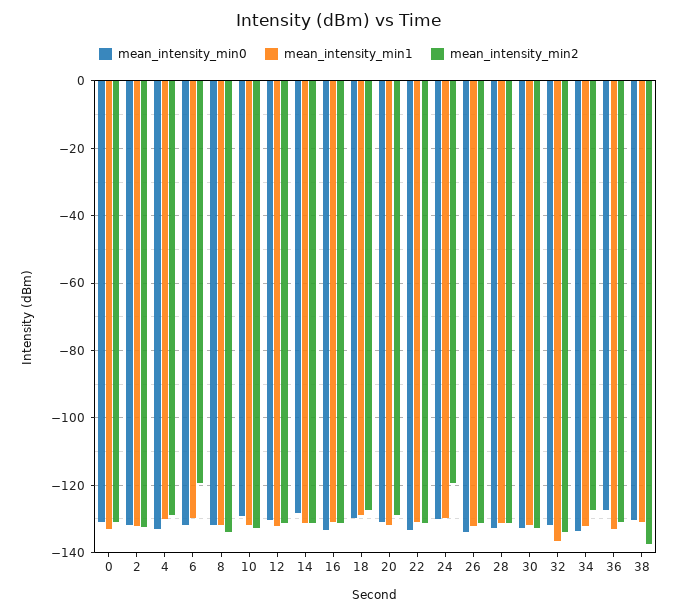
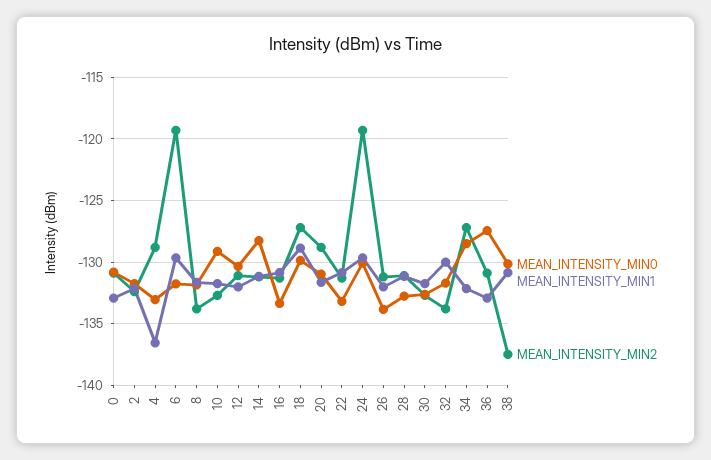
mean_intensity_min1, 4: -130 -> -136.5
mean_intensity_min1, 32: -136 -> -130
mean_intensity_min0, 34: -134 -> -128.5

